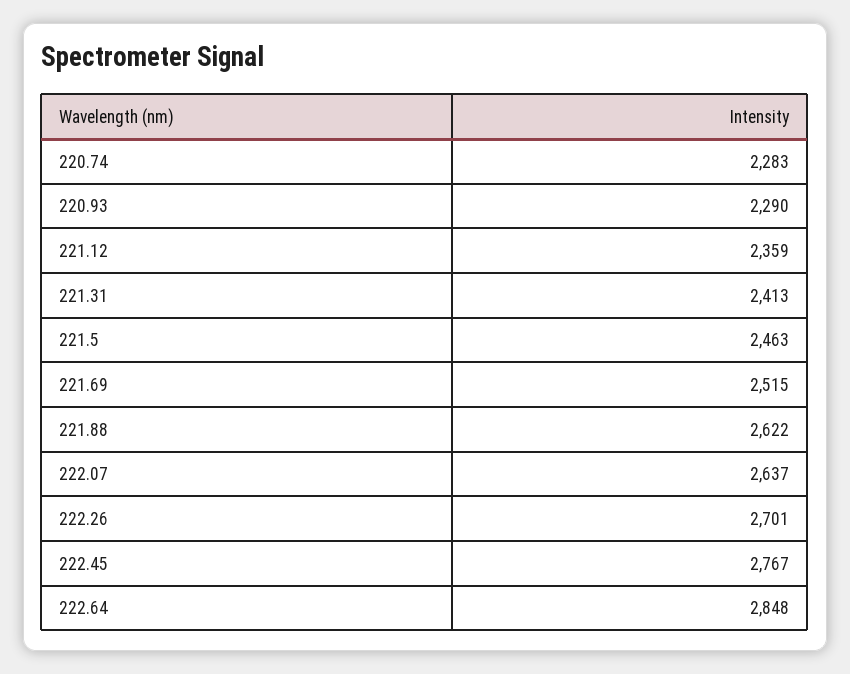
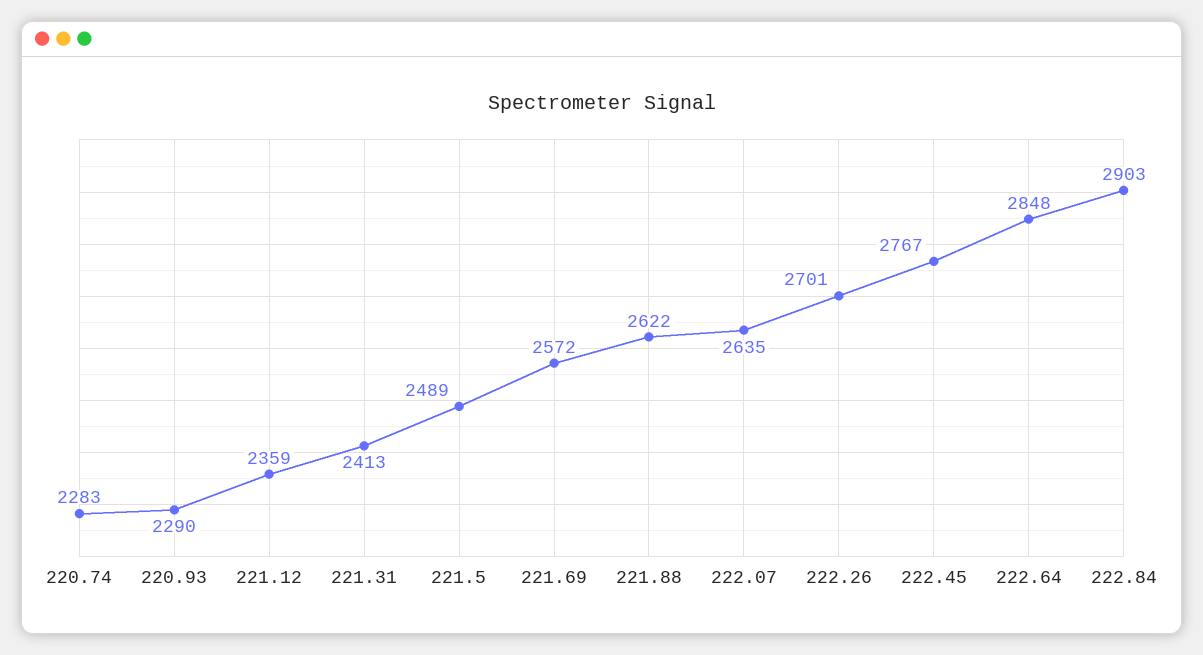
221.5: 2463 -> 2489
221.69: 2515 -> 2572
222.07: 2637 -> 2635
222.84: none -> 2903

